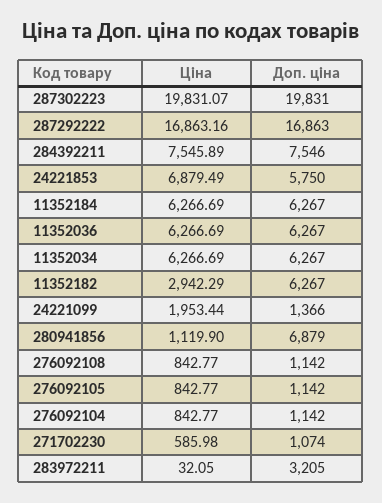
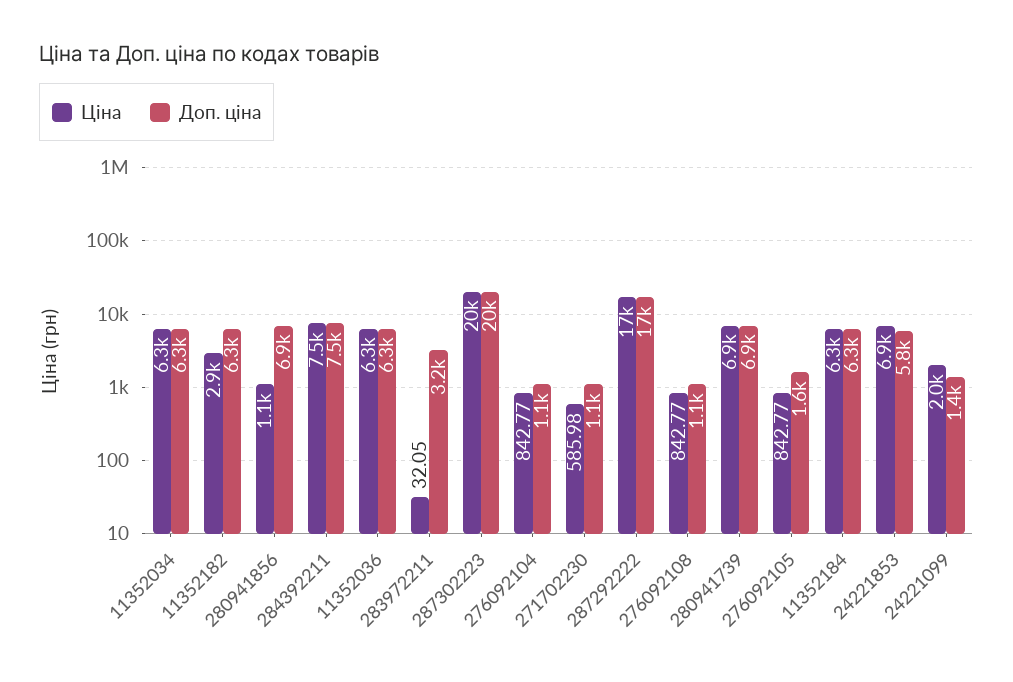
Доп. ціна, 276092105: 1142 -> 1600
Ціна, 280941739: none -> 6900
Доп. ціна, 280941739: none -> 6900

